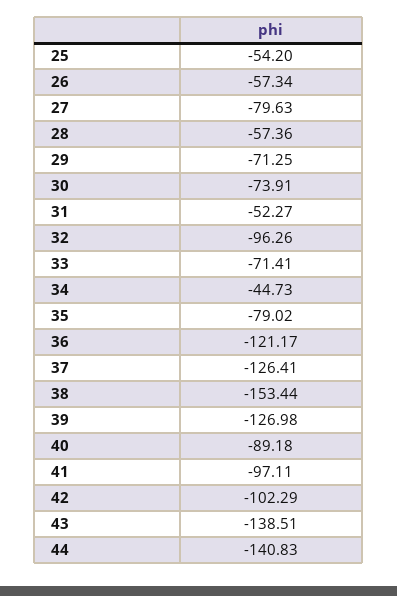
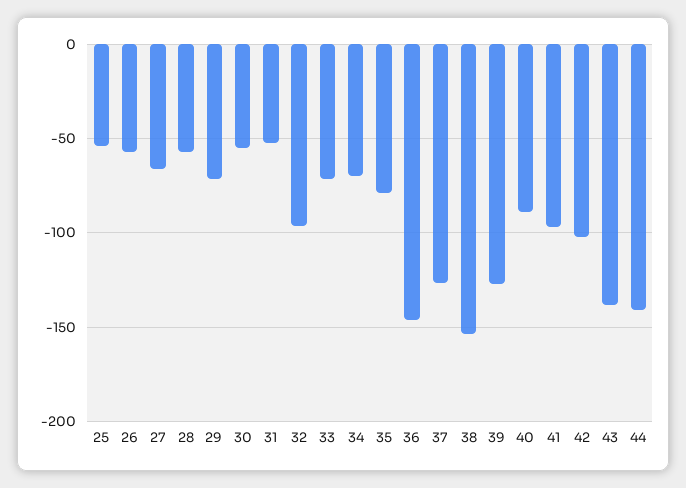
27: -79.63 -> -65
30: -73.91 -> -55
34: -44.73 -> -70
36: -121.17 -> -145

